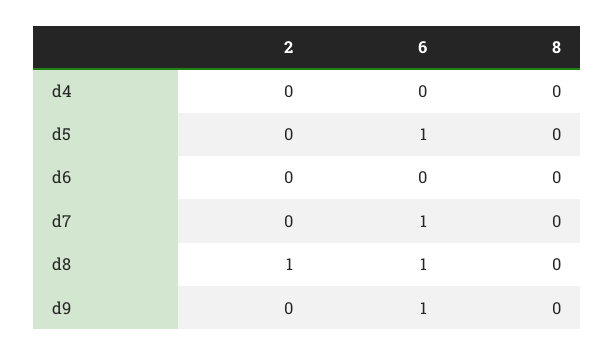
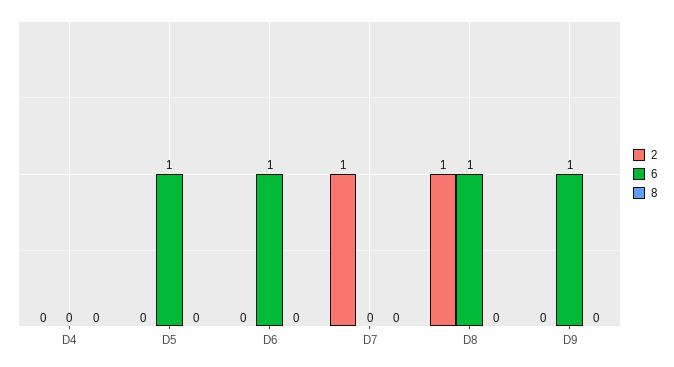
6, d6: 0 -> 1
2, d7: 0 -> 1
6, d7: 1 -> 0

